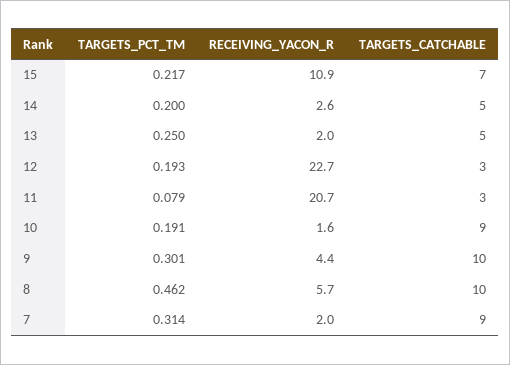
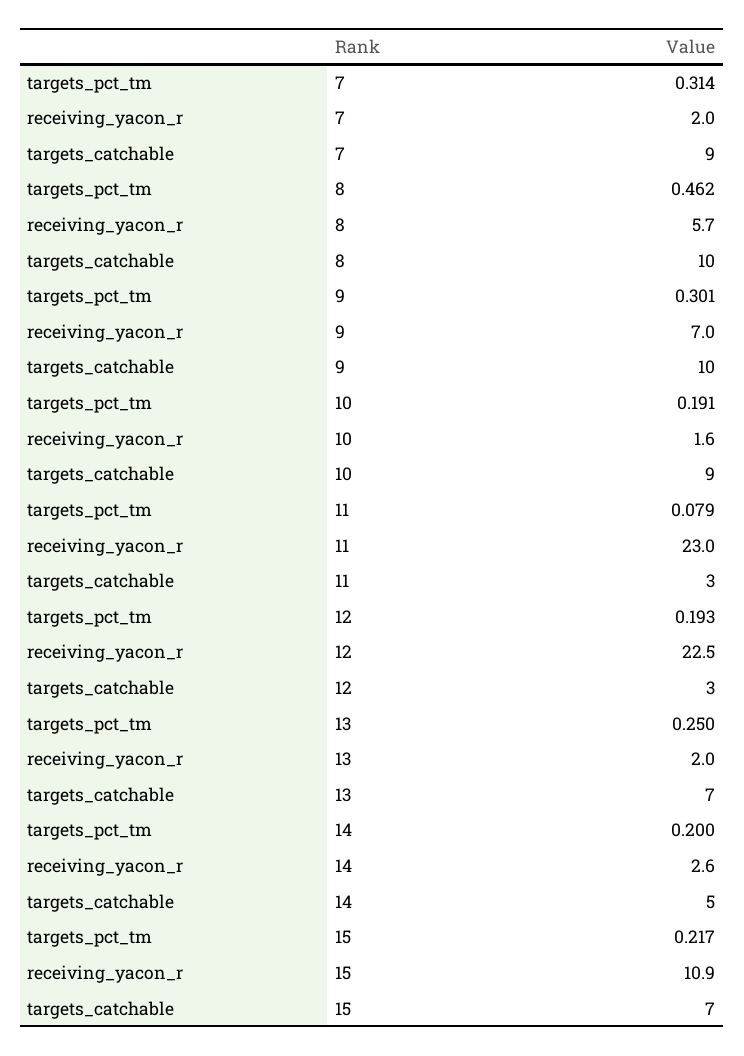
TARGETS_CATCHABLE, 13: 5 -> 7
RECEIVING_YACON_R, 12: 22.7 -> 22.5
RECEIVING_YACON_R, 11: 20.7 -> 23
RECEIVING_YACON_R, 9: 4.4 -> 7

